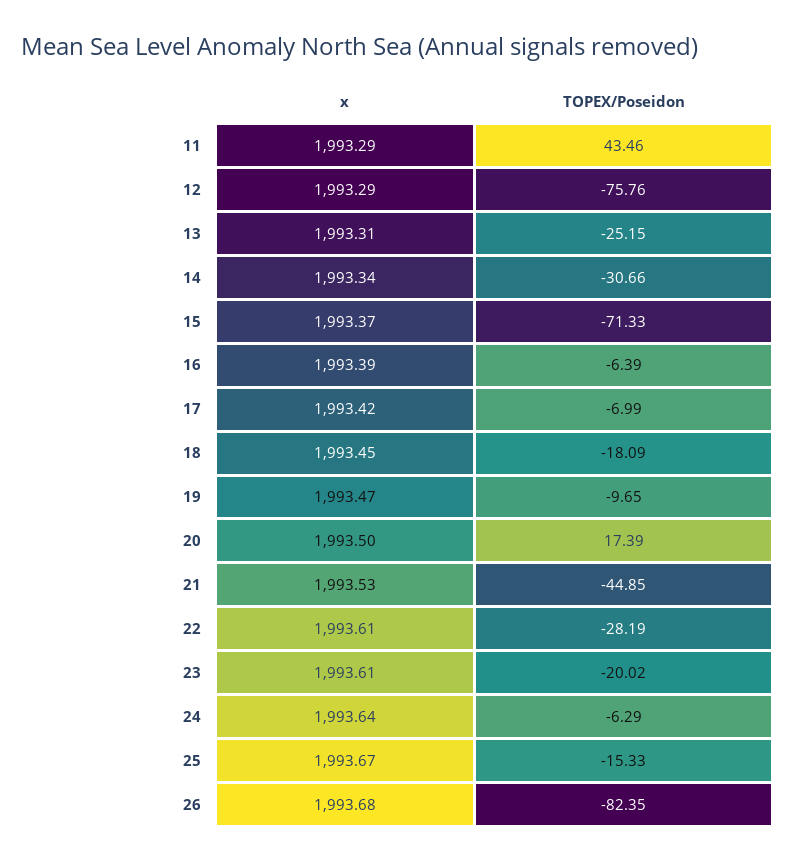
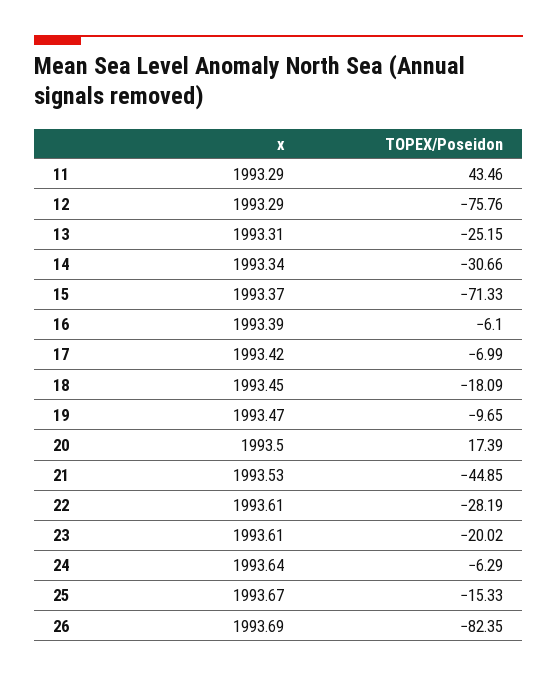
TOPEX/Poseidon, 16: -6.39 -> -6.1
x, 26: 1993.68 -> 1993.69

